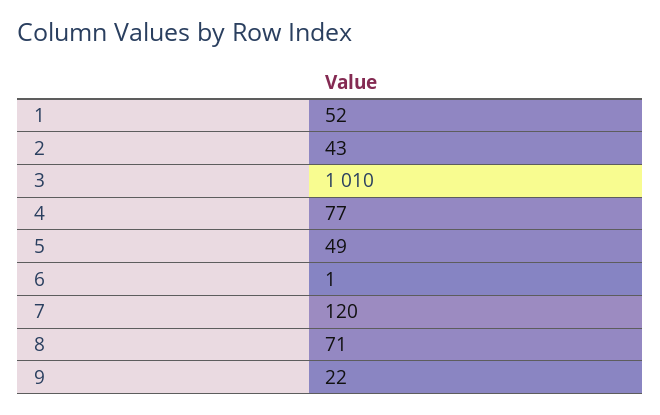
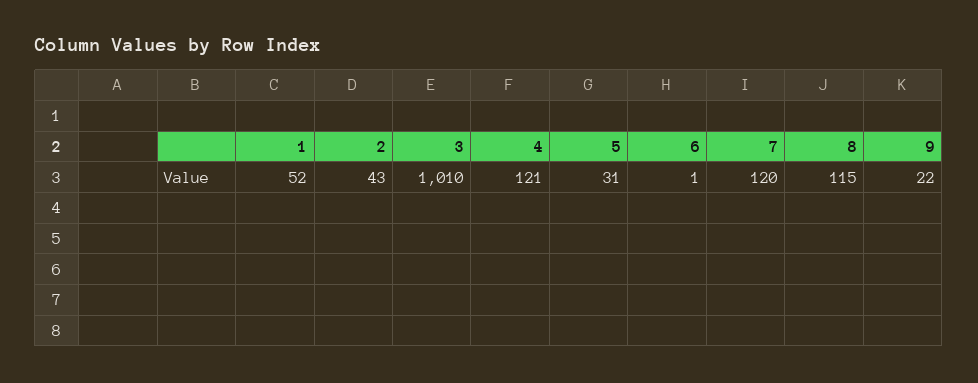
4: 77 -> 121
5: 49 -> 31
8: 71 -> 115

